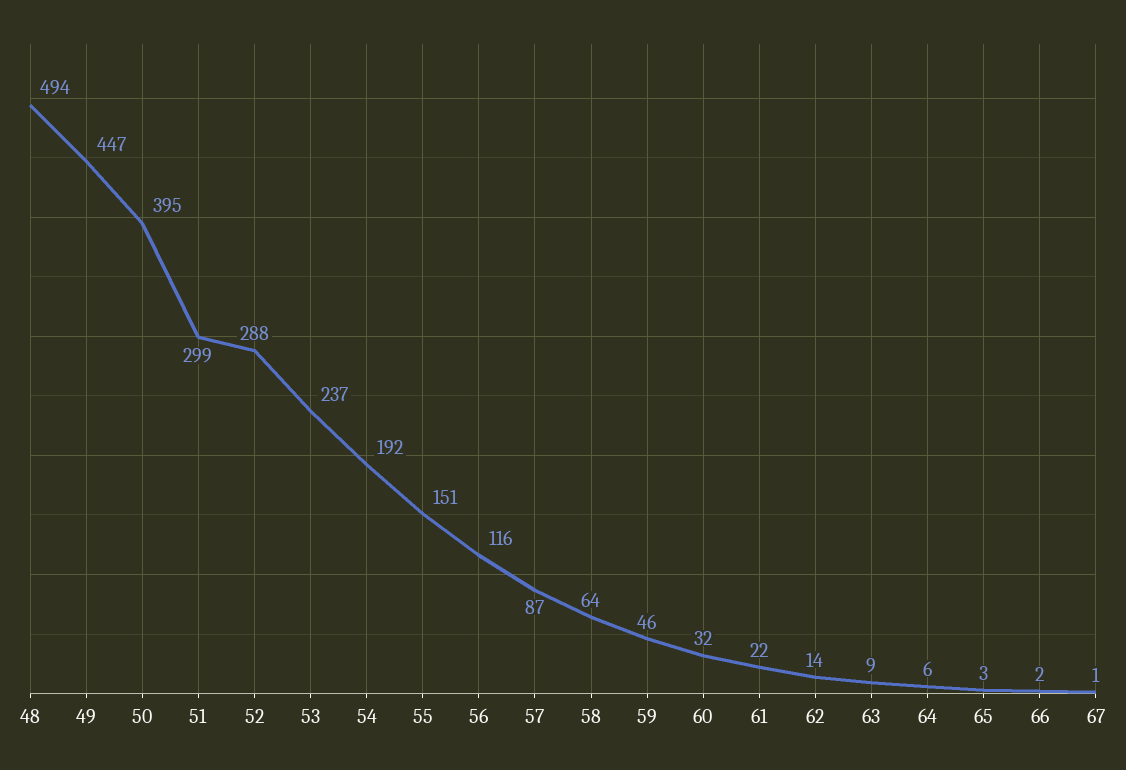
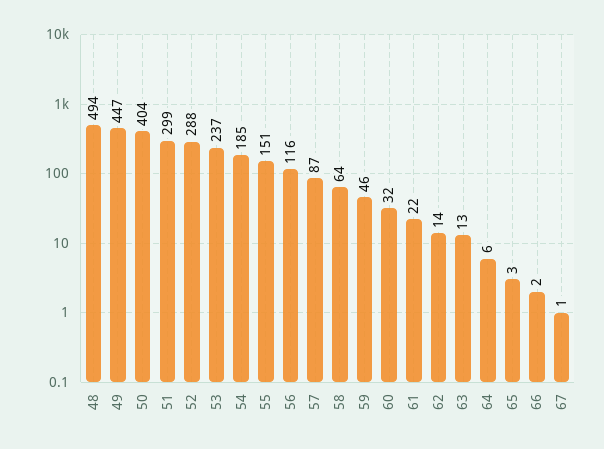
50: 395 -> 404
54: 192 -> 185
63: 9 -> 13

